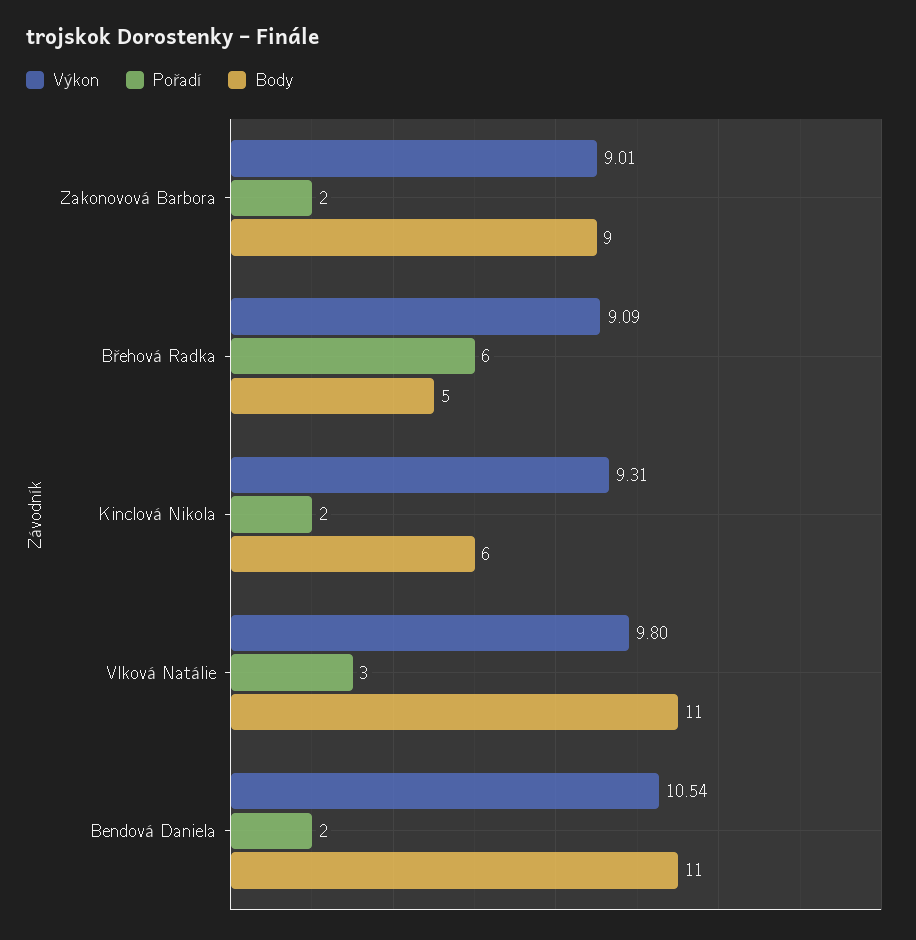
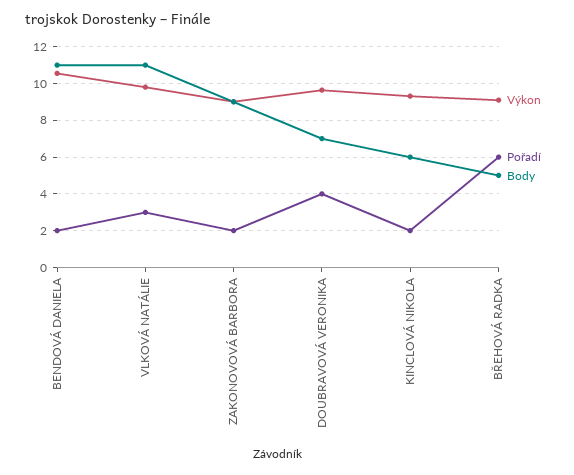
Výkon, DOUBRAVOVÁ VERONIKA: none -> 9.5
Pořadí, DOUBRAVOVÁ VERONIKA: none -> 4
Body, DOUBRAVOVÁ VERONIKA: none -> 7

